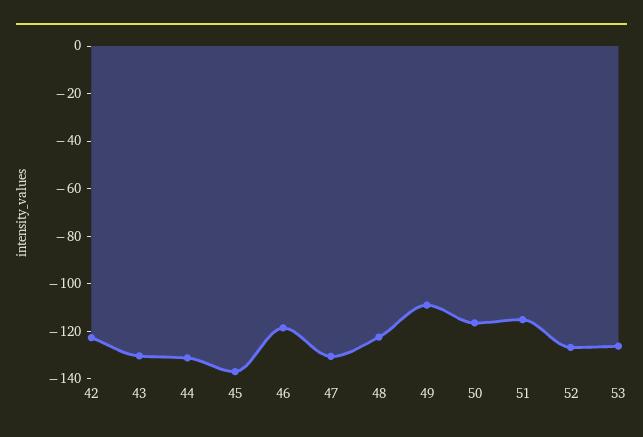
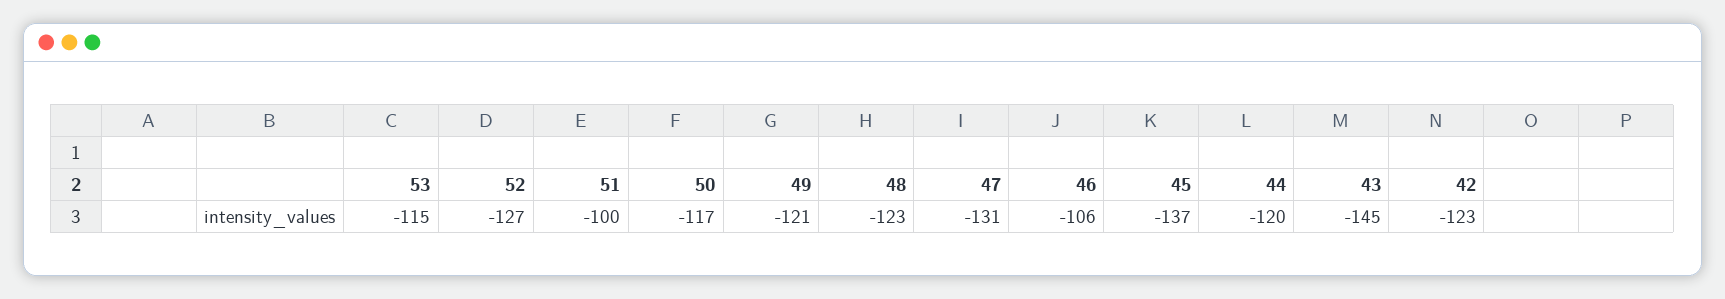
43: -130 -> -145
44: -130 -> -120
46: -120 -> -106
49: -110 -> -121
51: -115 -> -100
53: -125 -> -115

